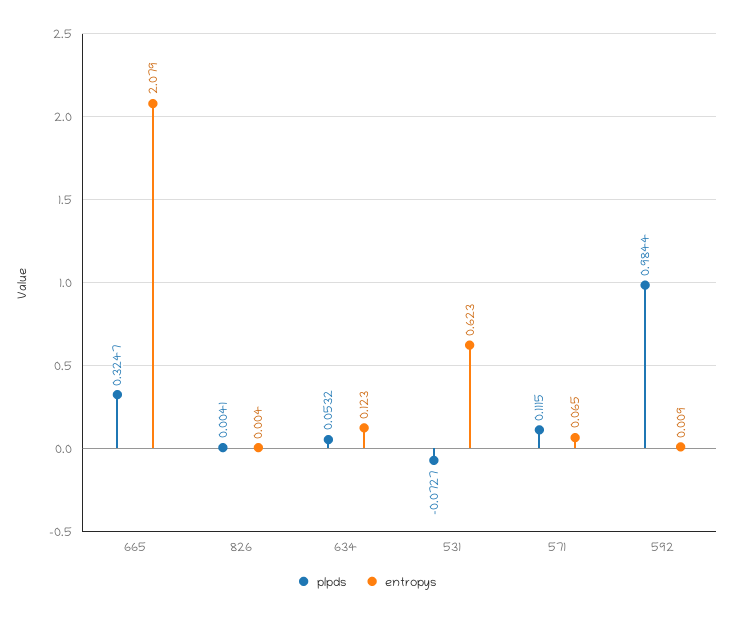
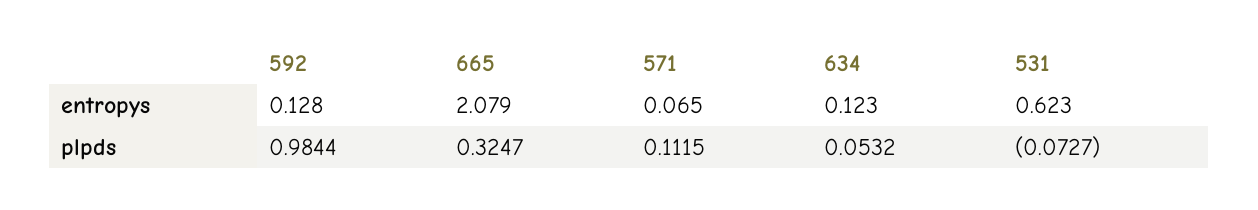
plpds, 826: 0.0041 -> none
entropys, 826: 0.004 -> none
entropys, 592: 0.009 -> 0.128

